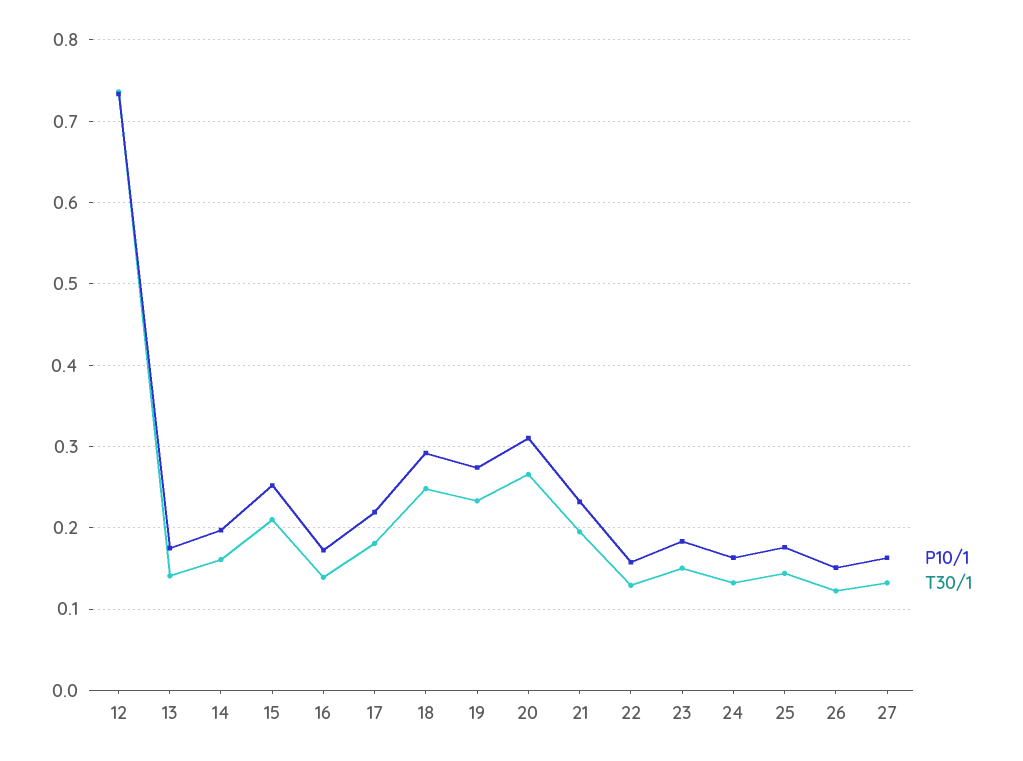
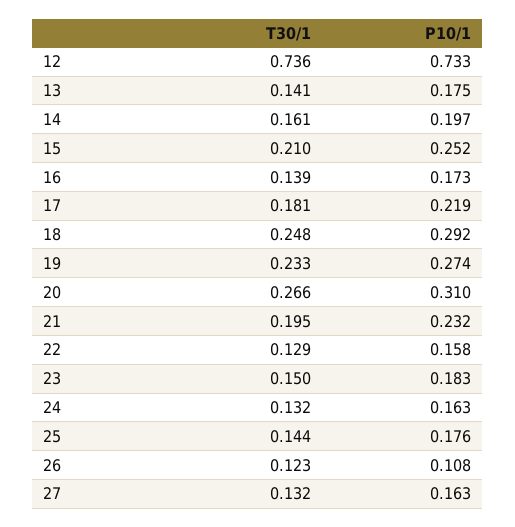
P10/1, 26: 0.15 -> 0.108

